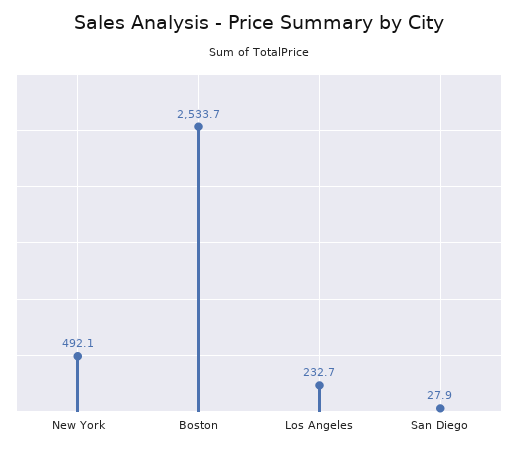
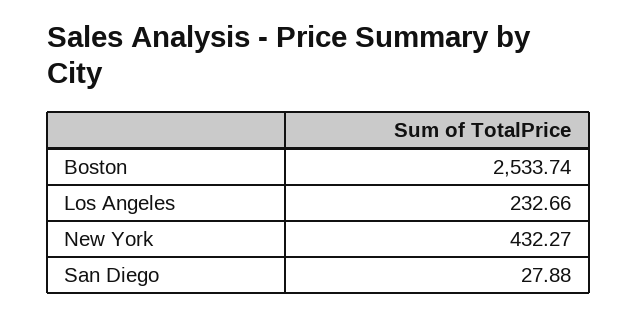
New York: 492.1 -> 432.27

